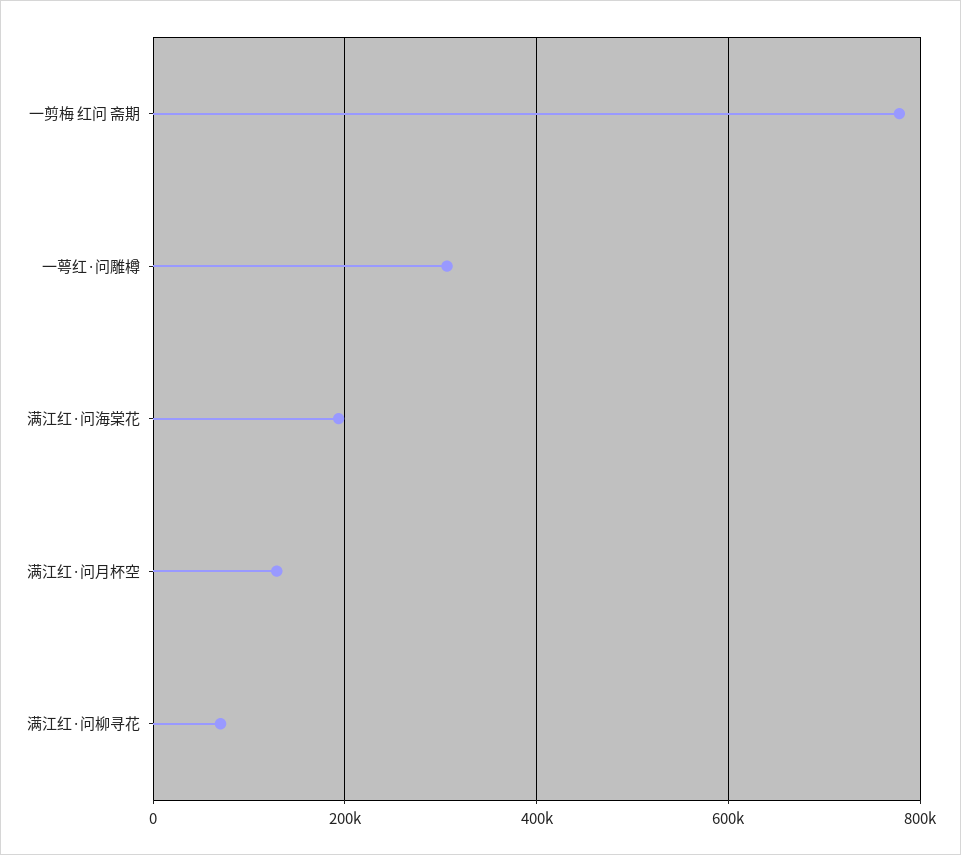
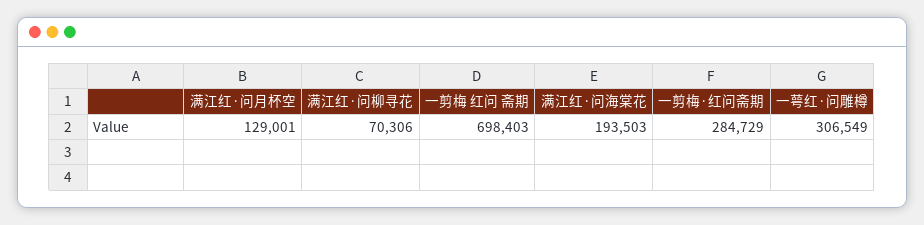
一剪梅 红问 斋期: 780000 -> 698403
一剪梅·红问斋期: none -> 284729

